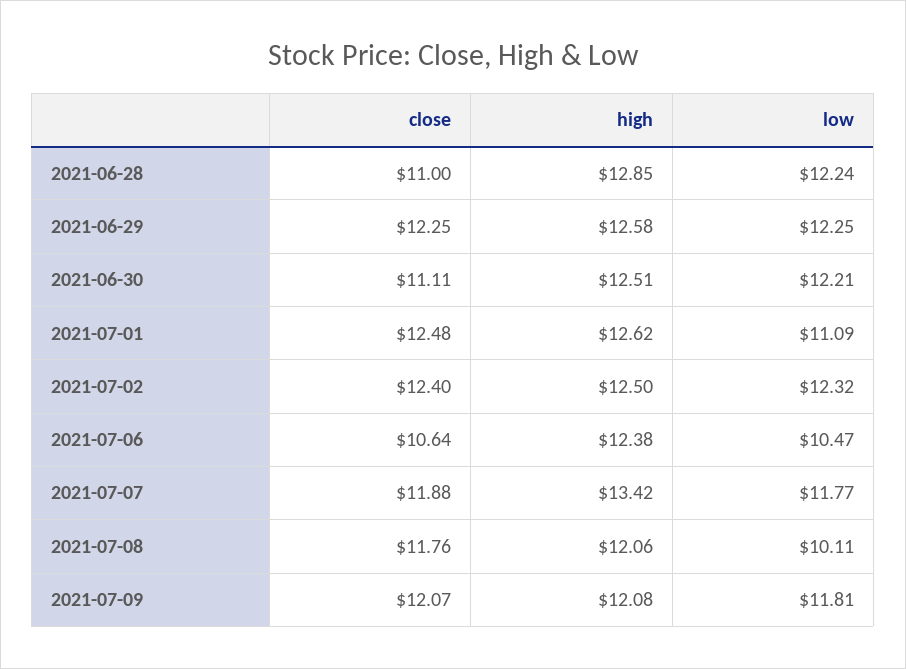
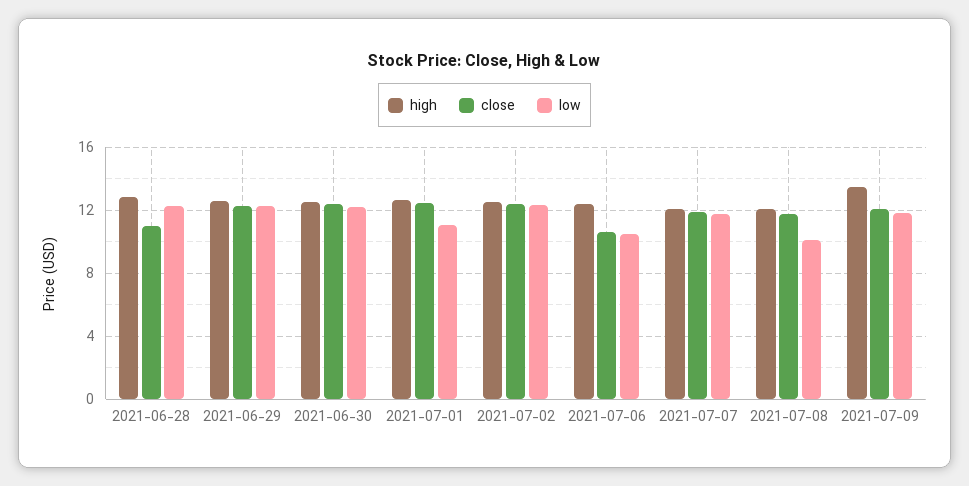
close, 2021-06-30: 11.11 -> 12.5
high, 2021-07-07: 13.42 -> 12
high, 2021-07-09: 12.08 -> 13.5

